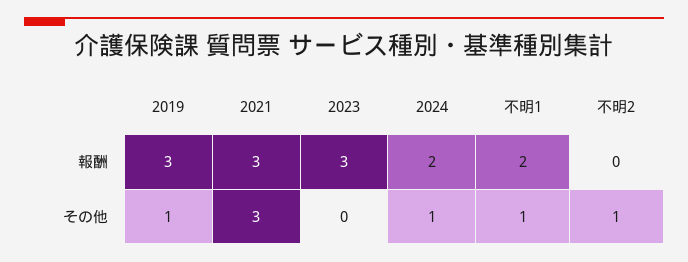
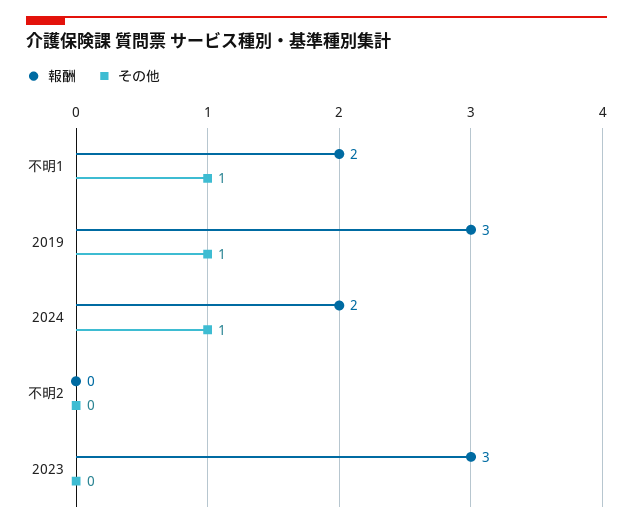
報酬, 2021: 3 -> none
その他, 2021: 3 -> none
その他, 不明2: 1 -> 0

